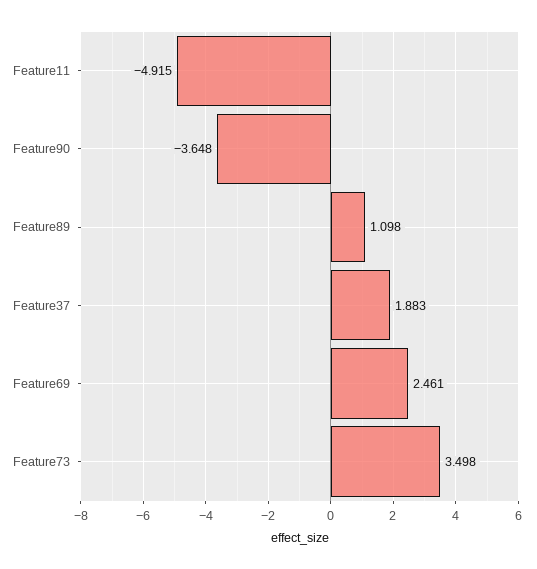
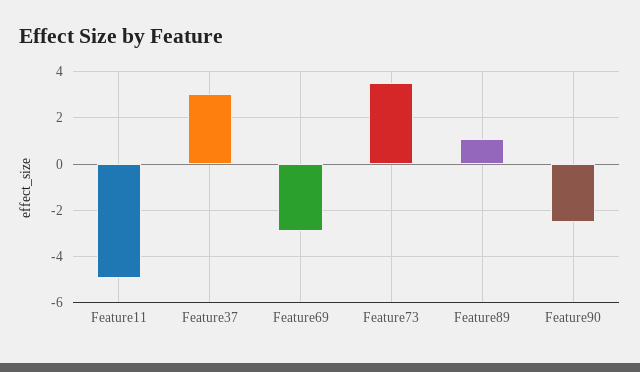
Feature90: -3.648 -> -2.5
Feature37: 1.883 -> 3
Feature69: 2.461 -> -3

